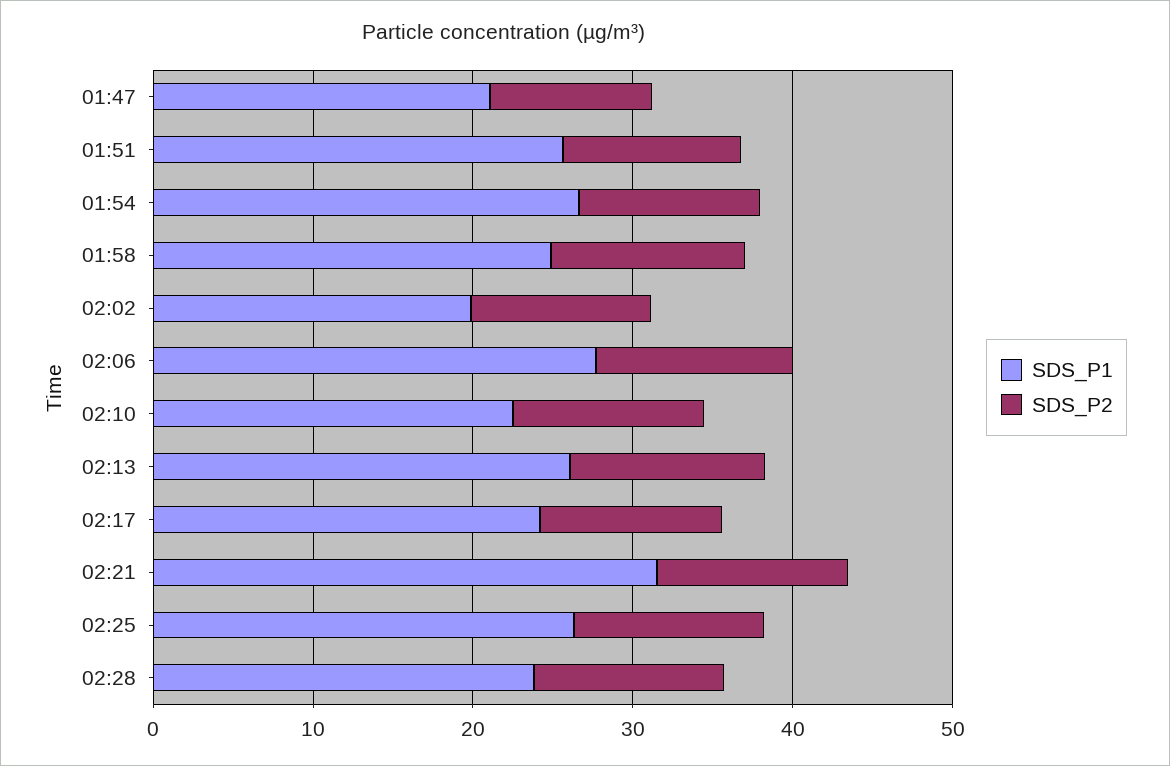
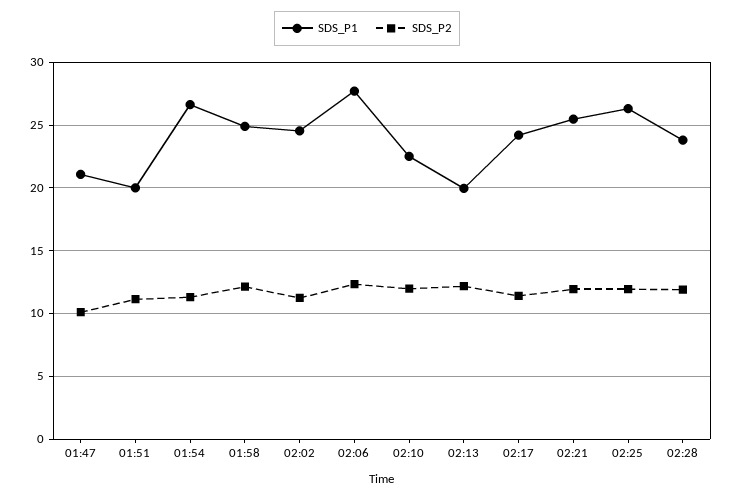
SDS_P1, 01:51: 26 -> 20
SDS_P1, 02:02: 20 -> 24.5
SDS_P1, 02:13: 26 -> 20
SDS_P1, 02:21: 32 -> 25.5

